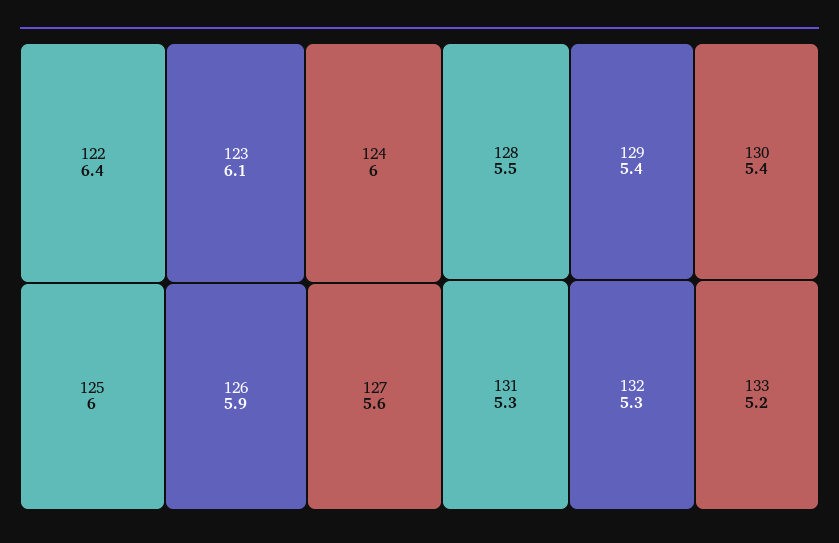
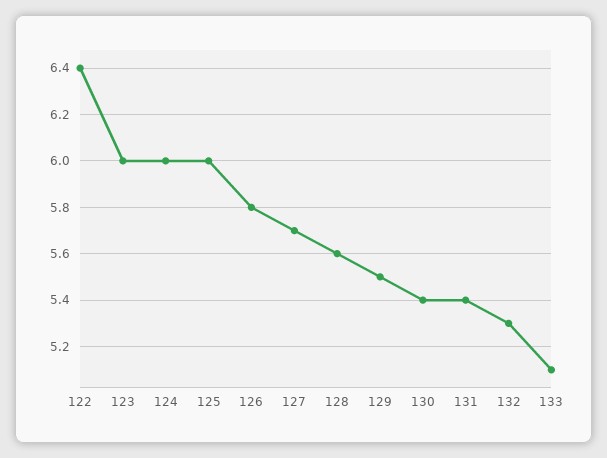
123: 6.1 -> 6
126: 5.9 -> 5.8
127: 5.6 -> 5.7
128: 5.5 -> 5.6
129: 5.4 -> 5.5
131: 5.3 -> 5.4
133: 5.2 -> 5.1

